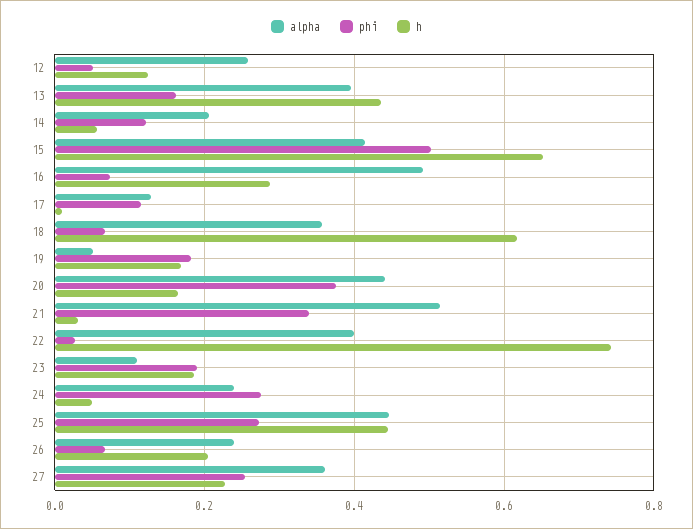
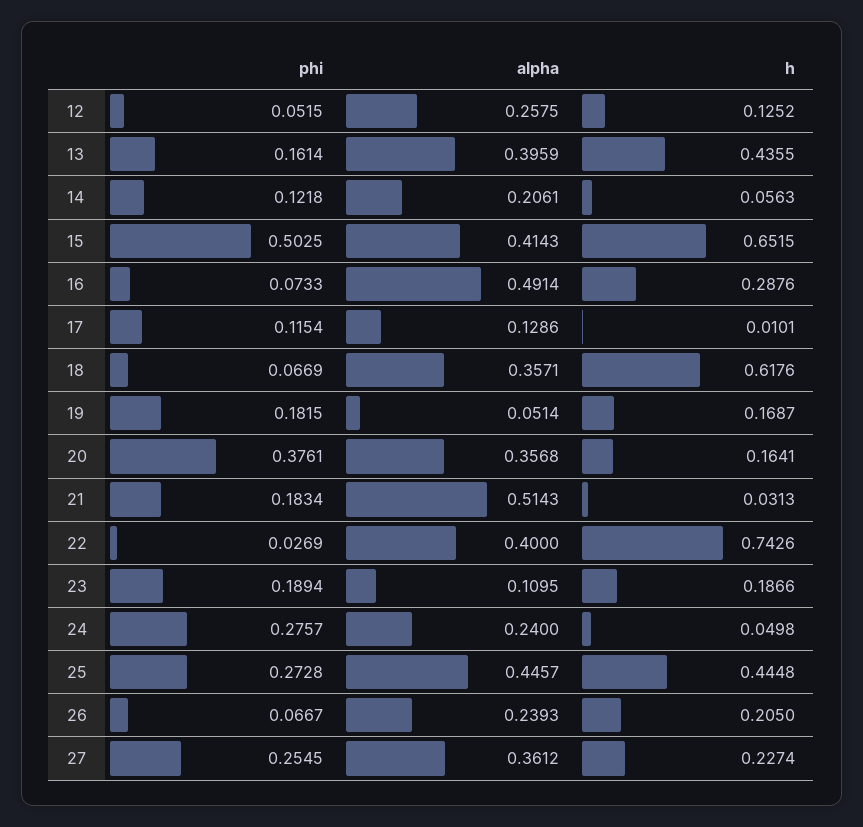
alpha, 20: 0.44 -> 0.3568
phi, 21: 0.34 -> 0.1834

